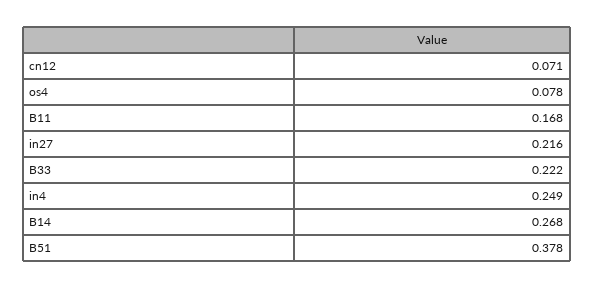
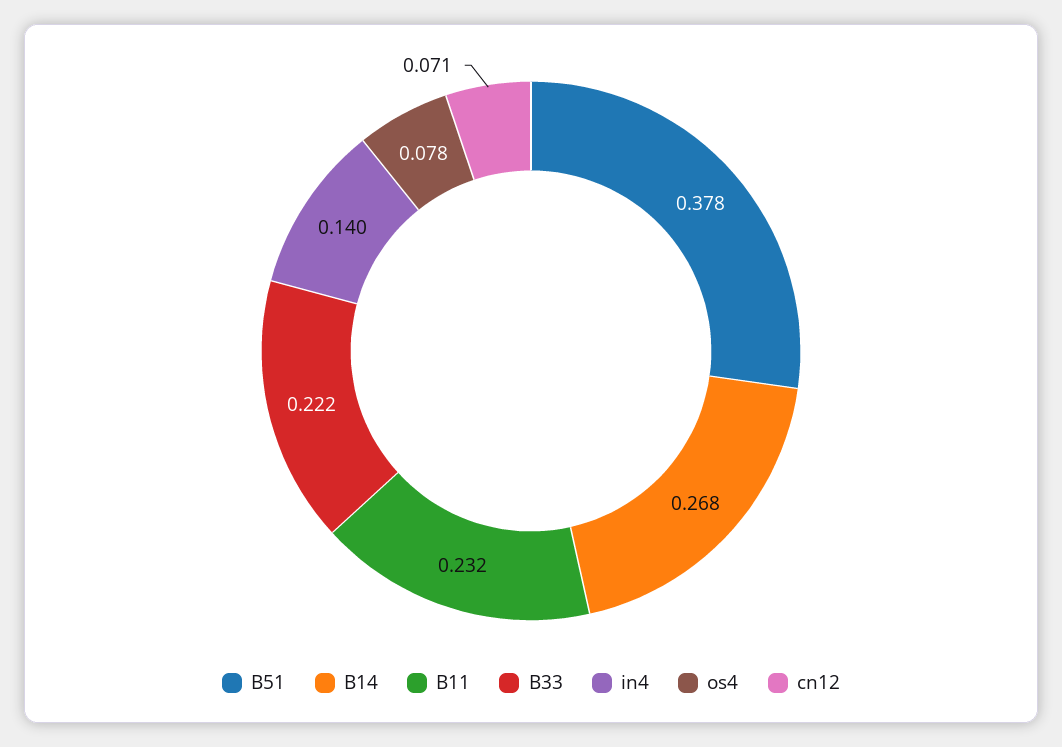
B11: 0.168 -> 0.232
in27: 0.216 -> none
in4: 0.249 -> 0.14

